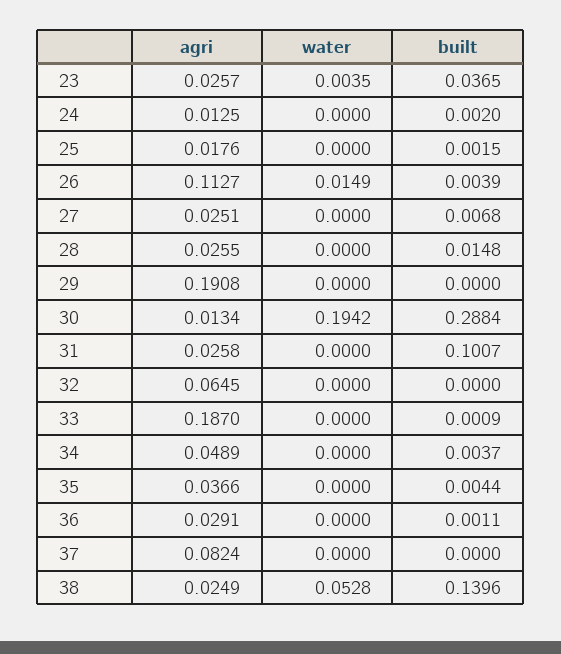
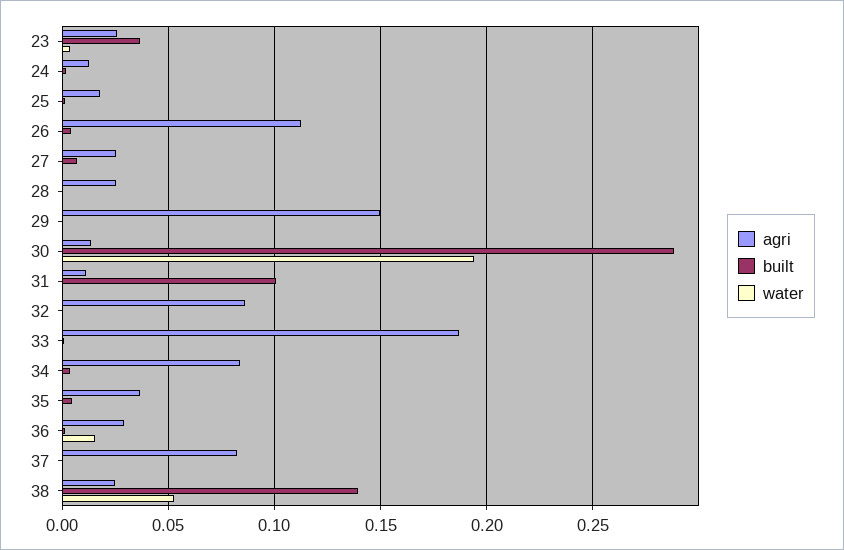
water, 26: 0.0149 -> 0
built, 28: 0.0148 -> 0
agri, 29: 0.1908 -> 0.15
agri, 31: 0.0258 -> 0.01
agri, 32: 0.0645 -> 0.085
agri, 34: 0.0489 -> 0.085
water, 36: 0 -> 0.015

